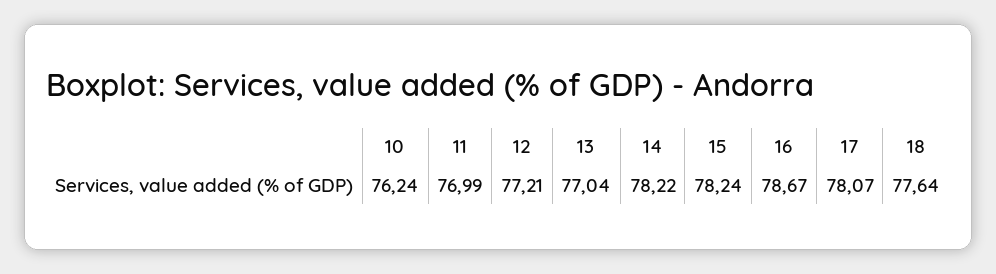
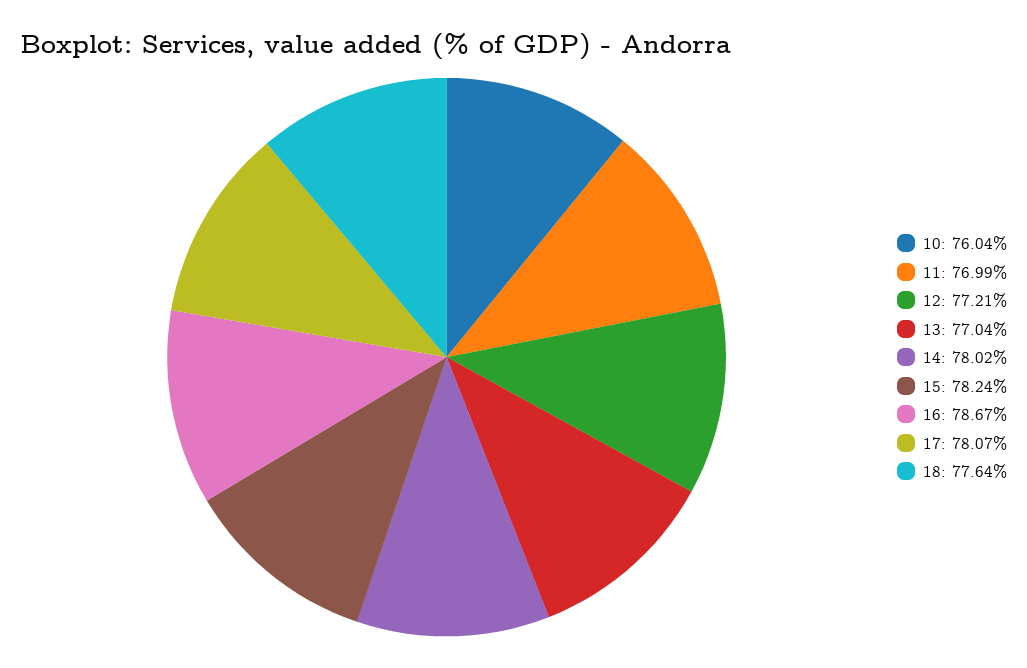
10: 76.24 -> 76.04
14: 78.22 -> 78.02

